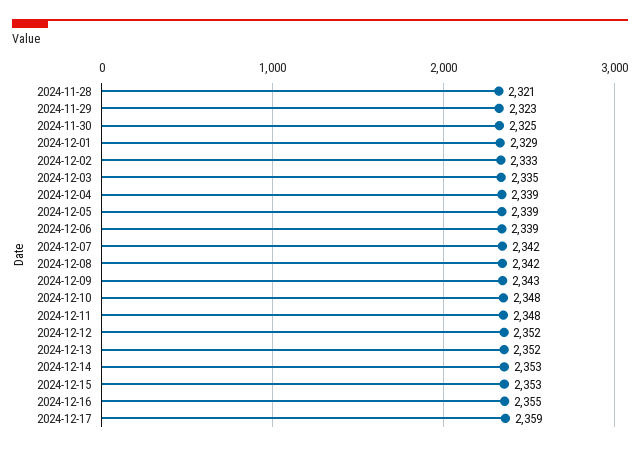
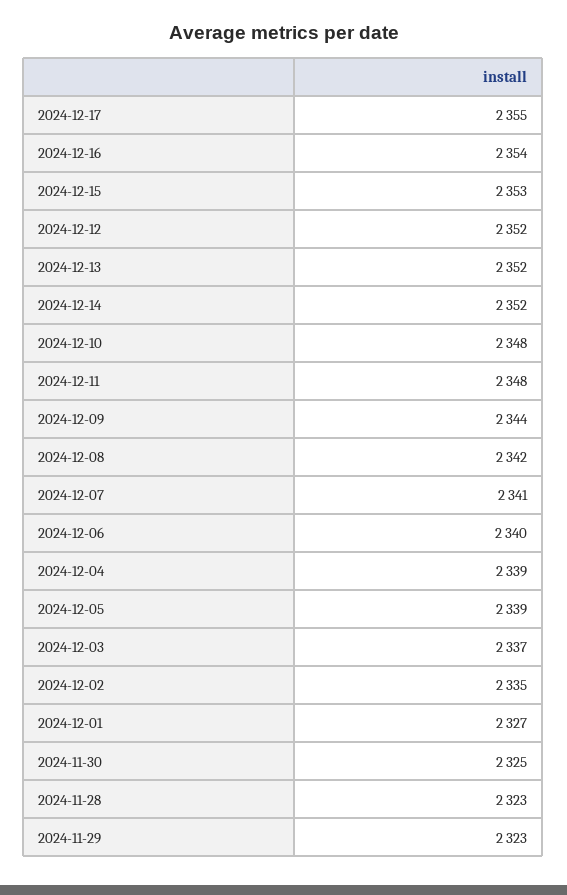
2024-11-28: 2321 -> 2323
2024-12-01: 2329 -> 2327
2024-12-02: 2333 -> 2335
2024-12-03: 2335 -> 2337
2024-12-06: 2339 -> 2340
2024-12-07: 2342 -> 2341
2024-12-09: 2343 -> 2344
2024-12-14: 2353 -> 2352
2024-12-16: 2355 -> 2354
2024-12-17: 2359 -> 2355

